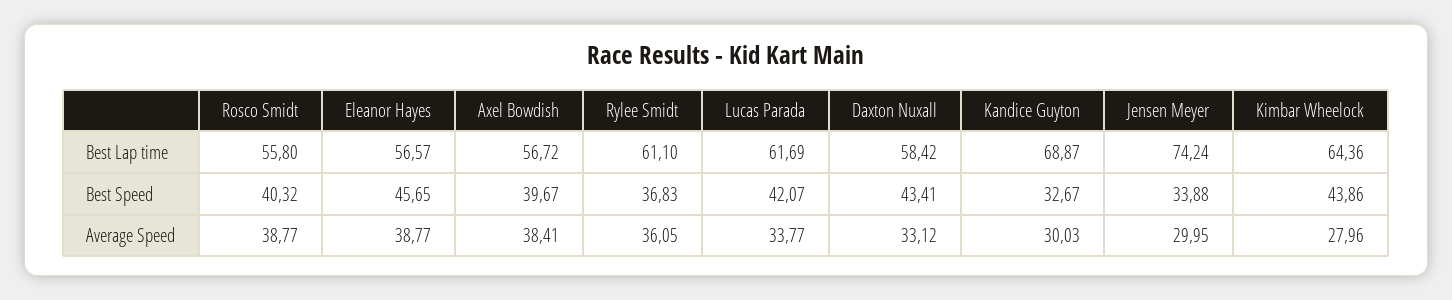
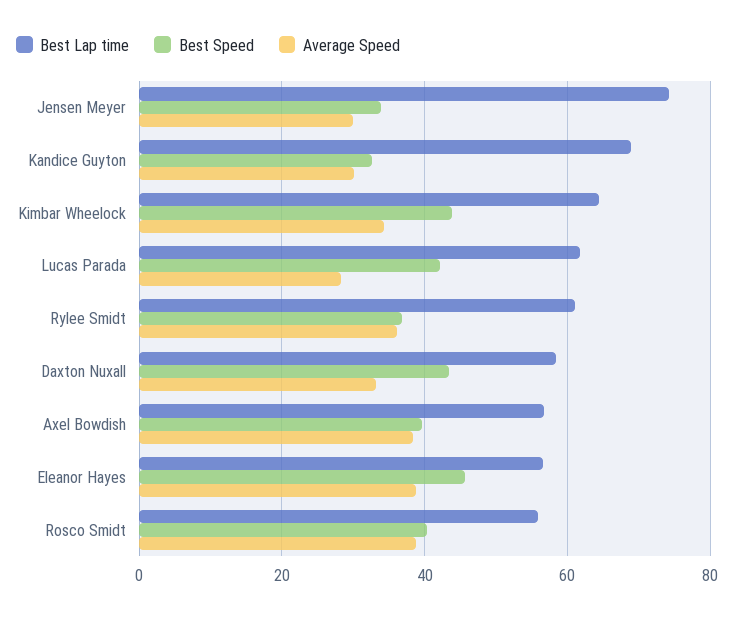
Average Speed, Lucas Parada: 33.77 -> 28
Average Speed, Kimbar Wheelock: 27.96 -> 34

